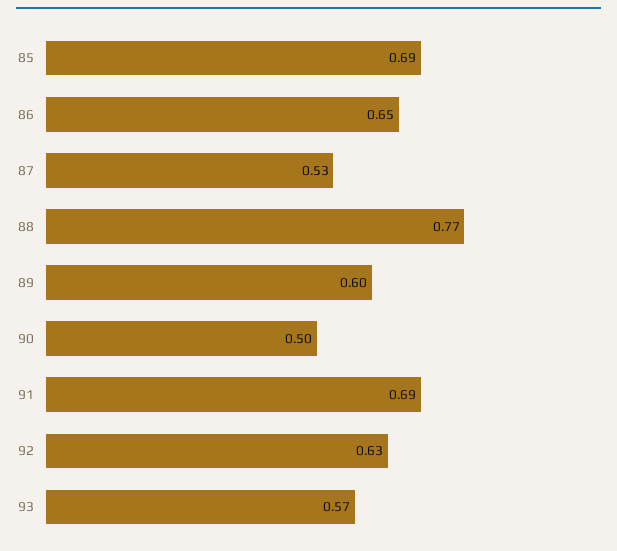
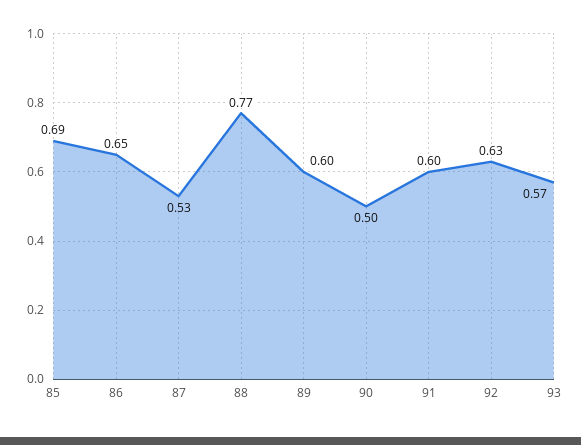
91: 0.69 -> 0.6

